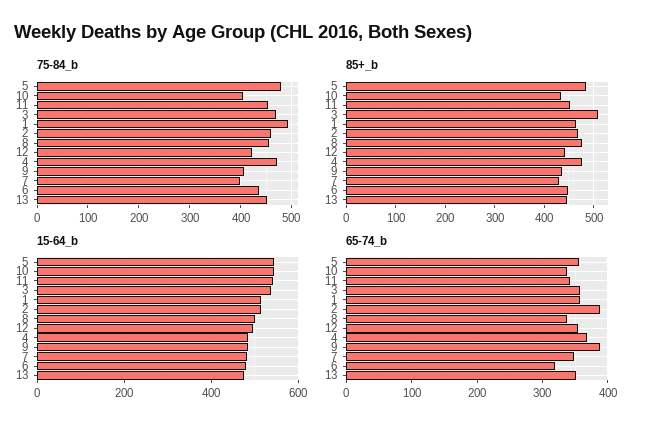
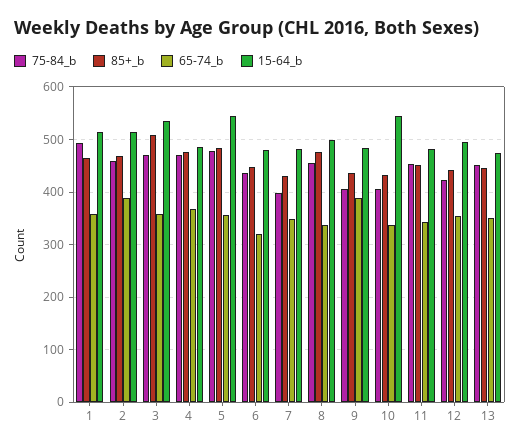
15-64_b, 11: 540 -> 480

